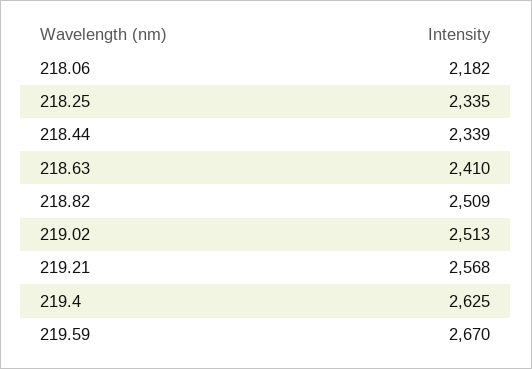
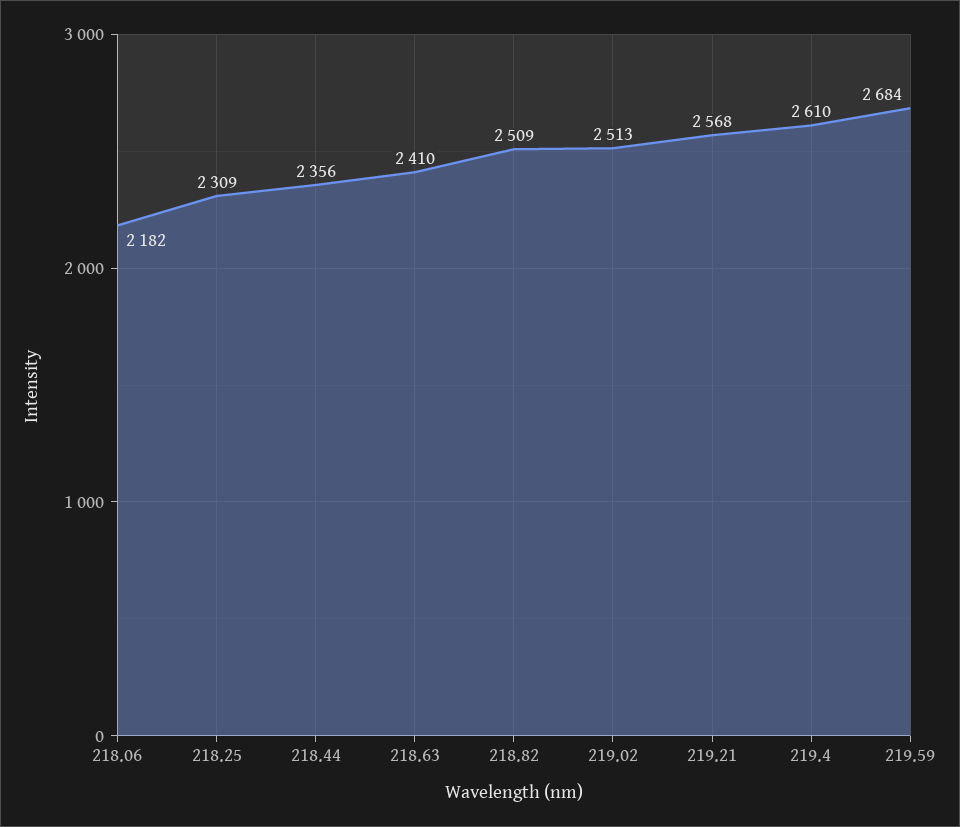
218.25: 2335 -> 2309
218.44: 2339 -> 2356
219.4: 2625 -> 2610
219.59: 2670 -> 2684

